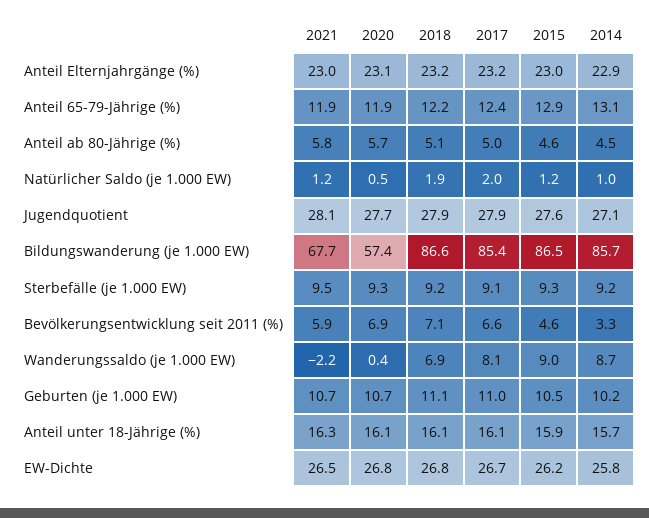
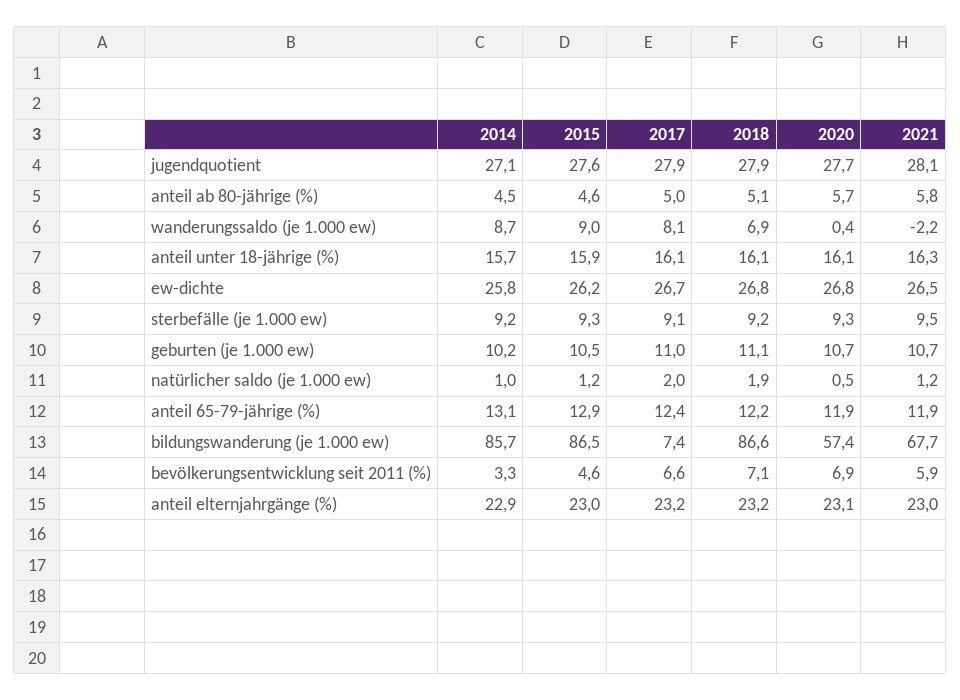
2017, Bildungswanderung (je 1.000 EW): 85.4 -> 7.4

